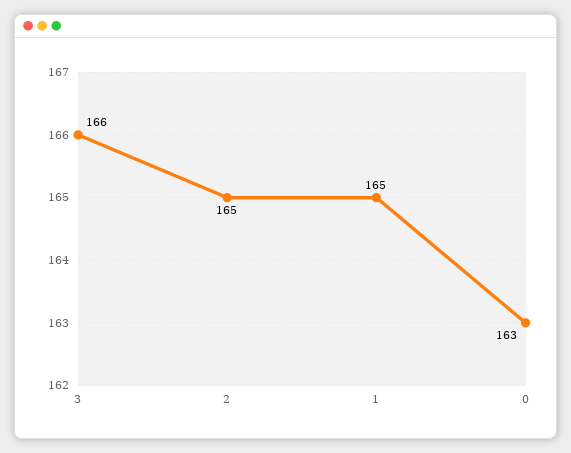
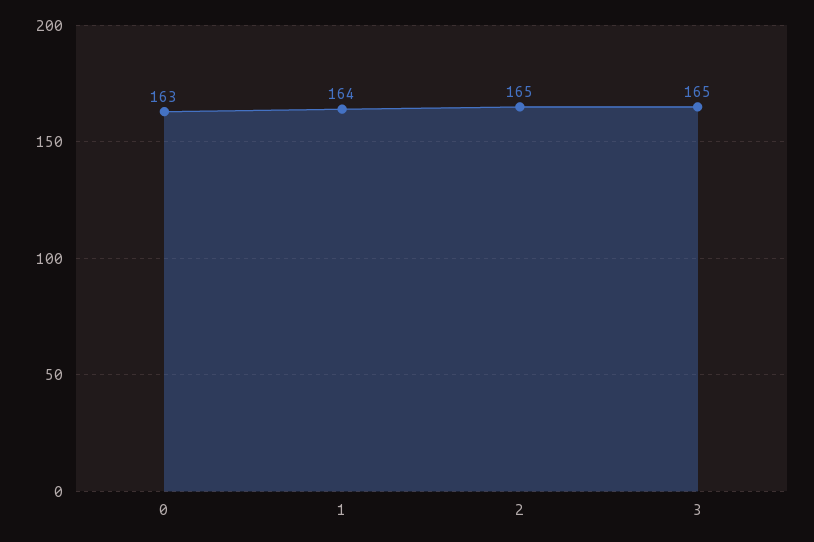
3: 166 -> 165
1: 165 -> 164

